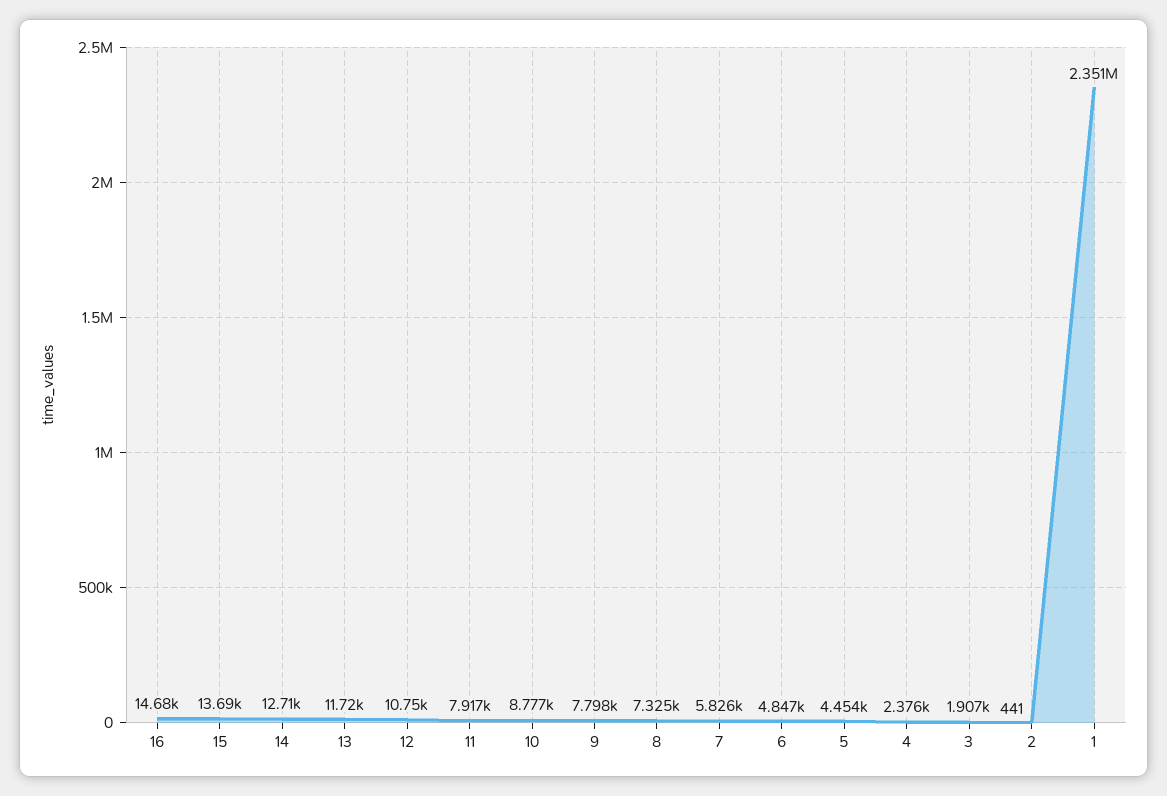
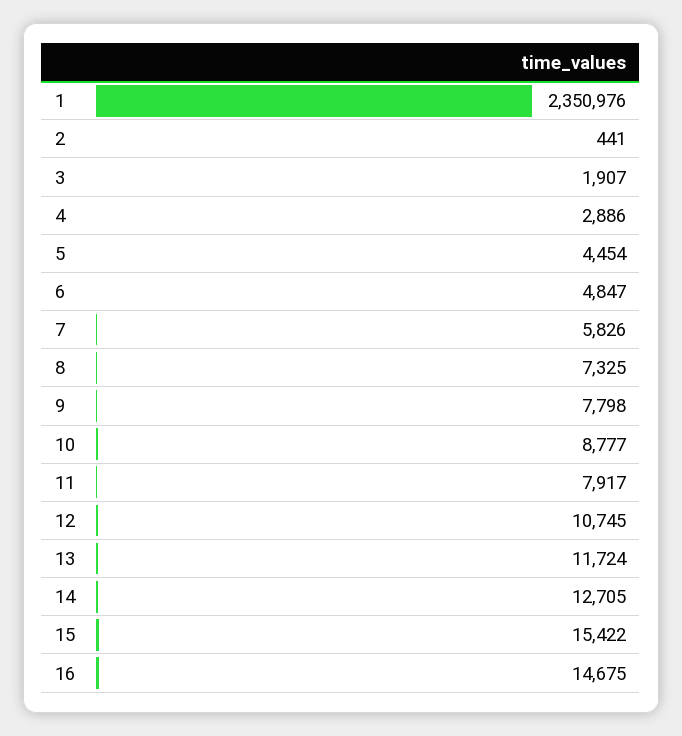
15: 13690 -> 15422
4: 2376 -> 2886

